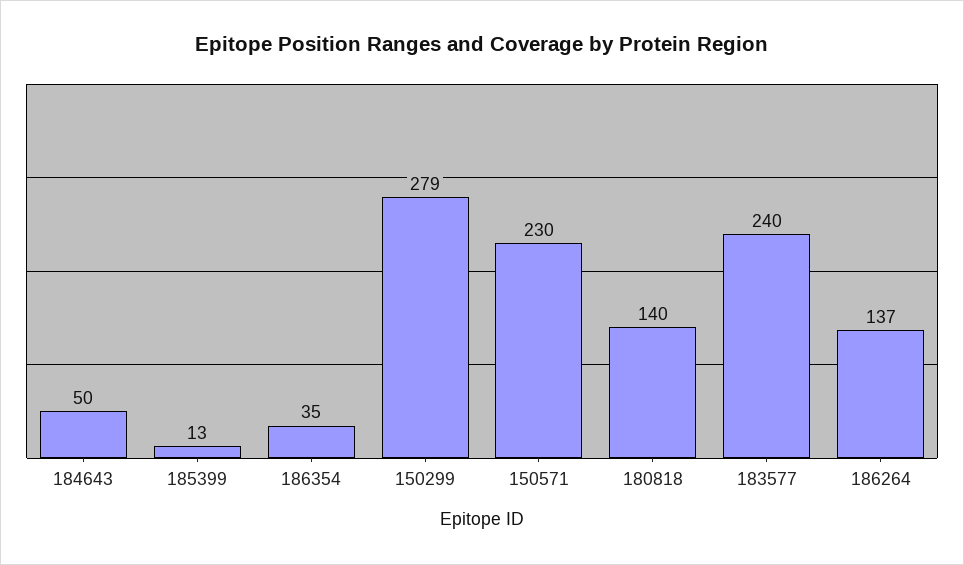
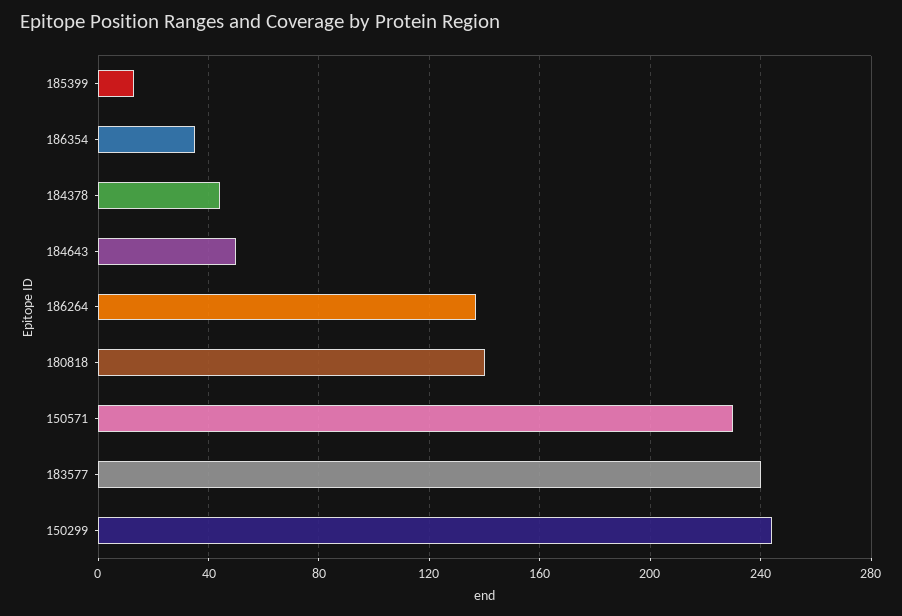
150299: 279 -> 245
184378: none -> 45

